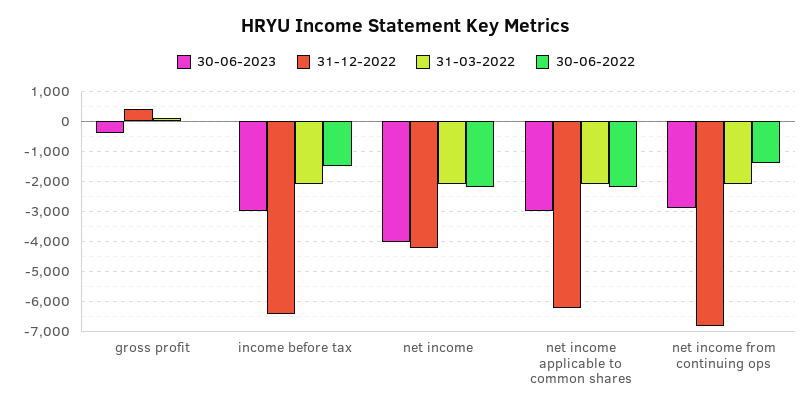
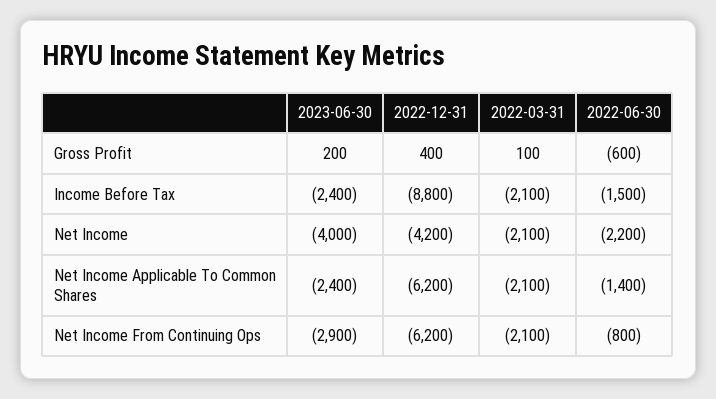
30-06-2023, gross profit: -400 -> 200
30-06-2022, gross profit: 0 -> -600
30-06-2023, income before tax: -3000 -> -2400
31-12-2022, income before tax: -6400 -> -8800
30-06-2023, net income applicable to common shares: -3000 -> -2400
30-06-2022, net income applicable to common shares: -2200 -> -1400
31-12-2022, net income from continuing ops: -6800 -> -6200
30-06-2022, net income from continuing ops: -1400 -> -800

